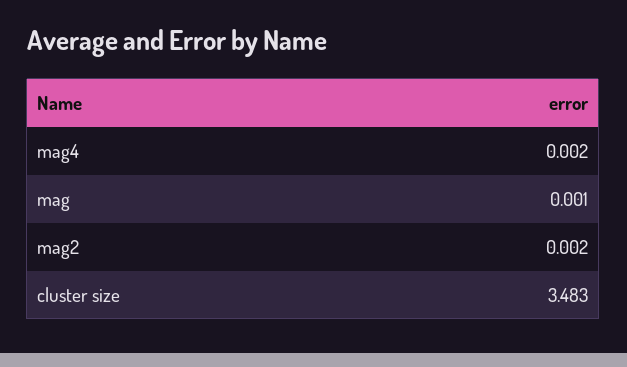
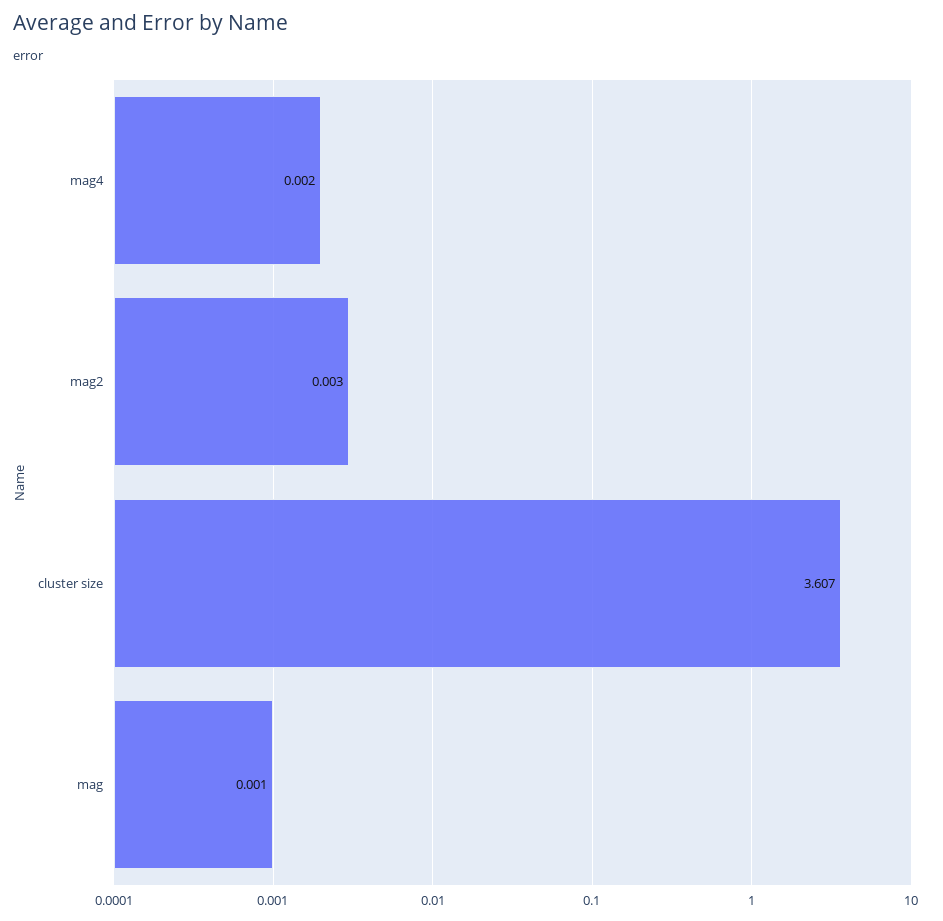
mag2: 0.002 -> 0.003
cluster size: 3.483 -> 3.607

